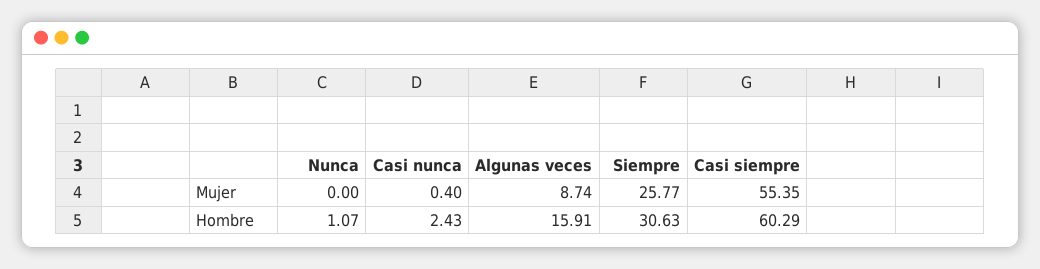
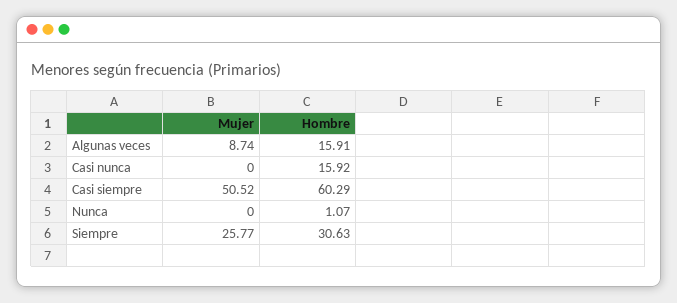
Casi nunca, Mujer: 0.4 -> 0
Casi siempre, Mujer: 55.35 -> 50.52
Casi nunca, Hombre: 2.43 -> 15.92

